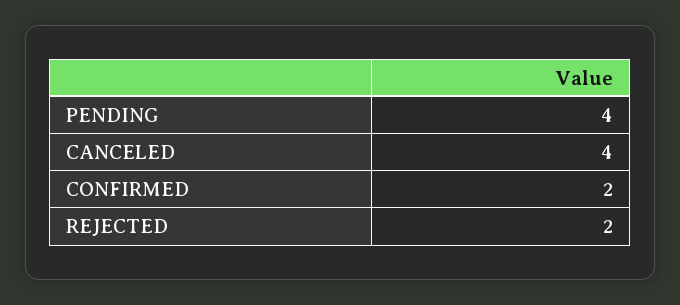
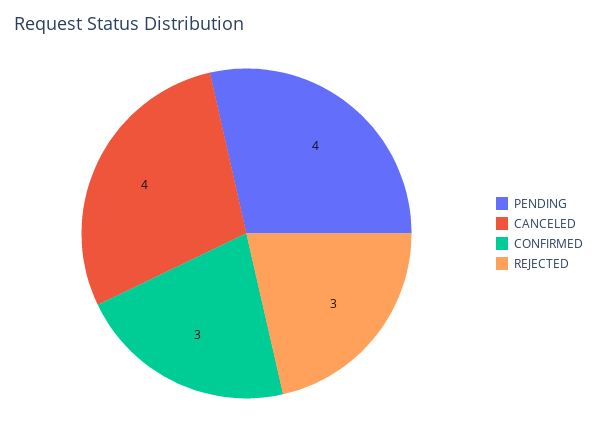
CONFIRMED: 2 -> 3
REJECTED: 2 -> 3

